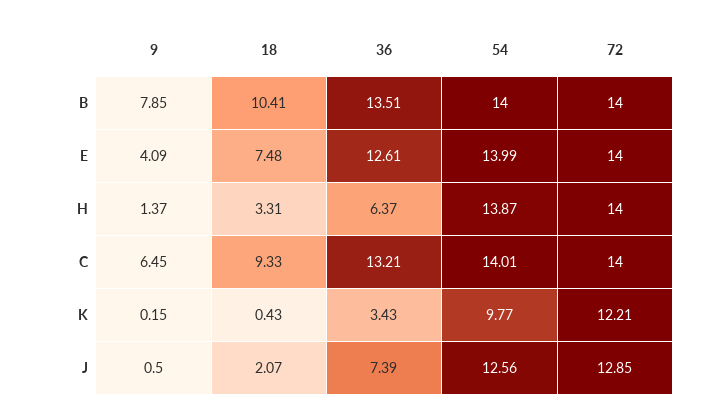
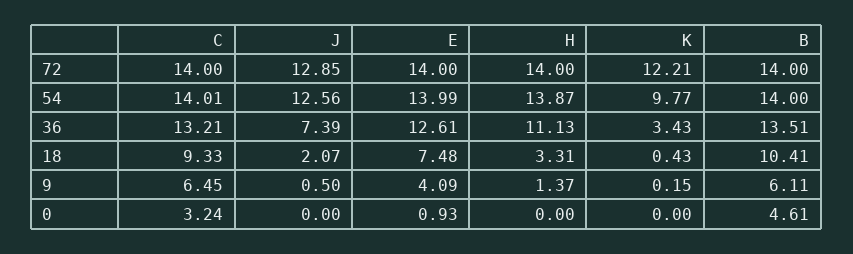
9, B: 7.85 -> 6.11
36, H: 6.37 -> 11.13
0, C: none -> 3.24
0, J: none -> 0
0, E: none -> 0.93
0, H: none -> 0
0, K: none -> 0
0, B: none -> 4.61

